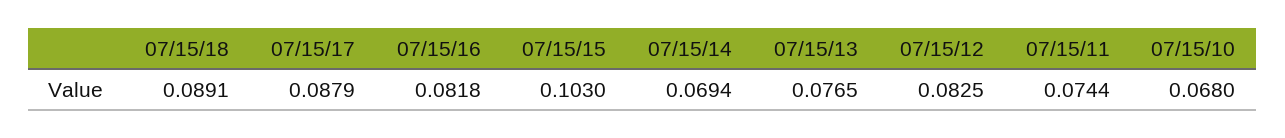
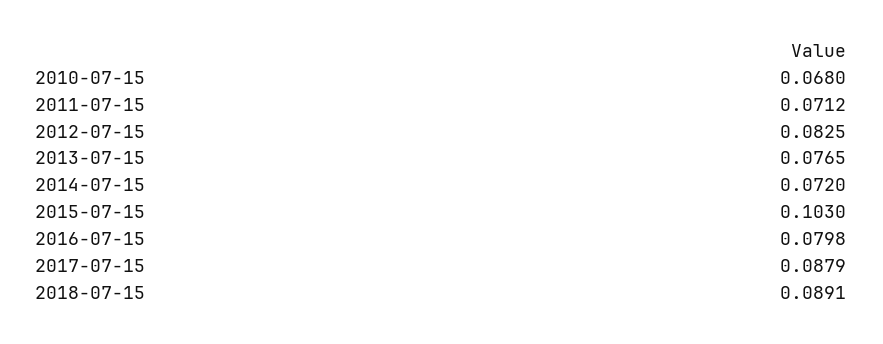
07/15/16: 0.0818 -> 0.0798
07/15/14: 0.0694 -> 0.072
07/15/11: 0.0744 -> 0.0712

